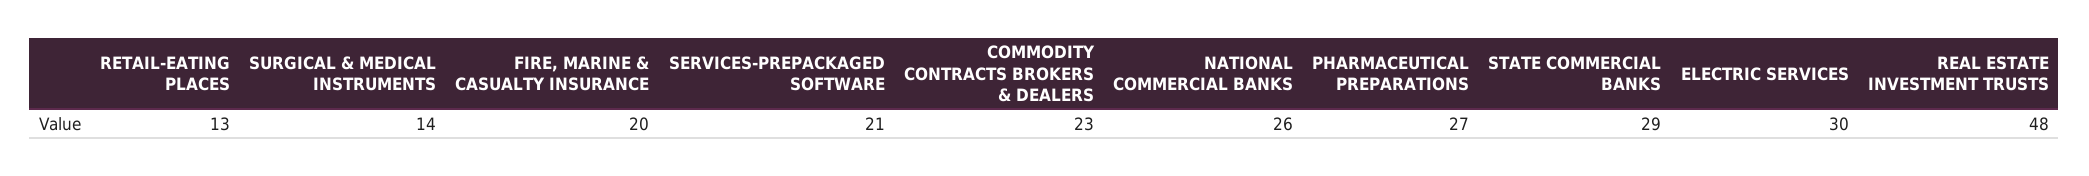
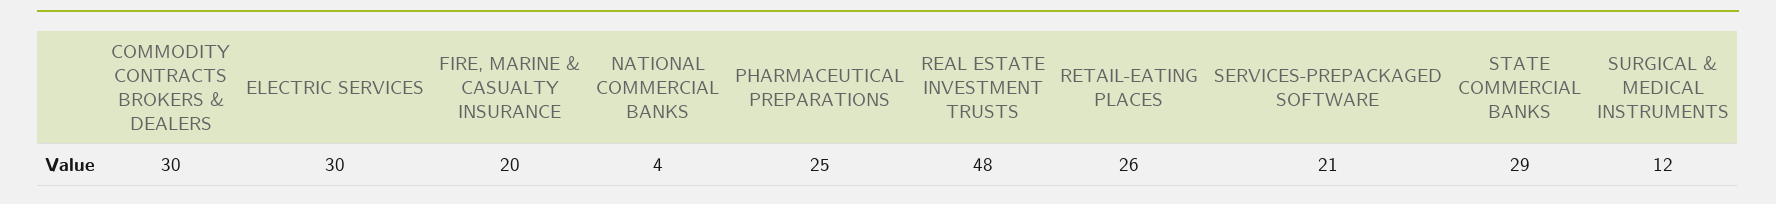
RETAIL-EATING PLACES: 13 -> 26
SURGICAL & MEDICAL INSTRUMENTS: 14 -> 12
COMMODITY CONTRACTS BROKERS & DEALERS: 23 -> 30
NATIONAL COMMERCIAL BANKS: 26 -> 4
PHARMACEUTICAL PREPARATIONS: 27 -> 25

